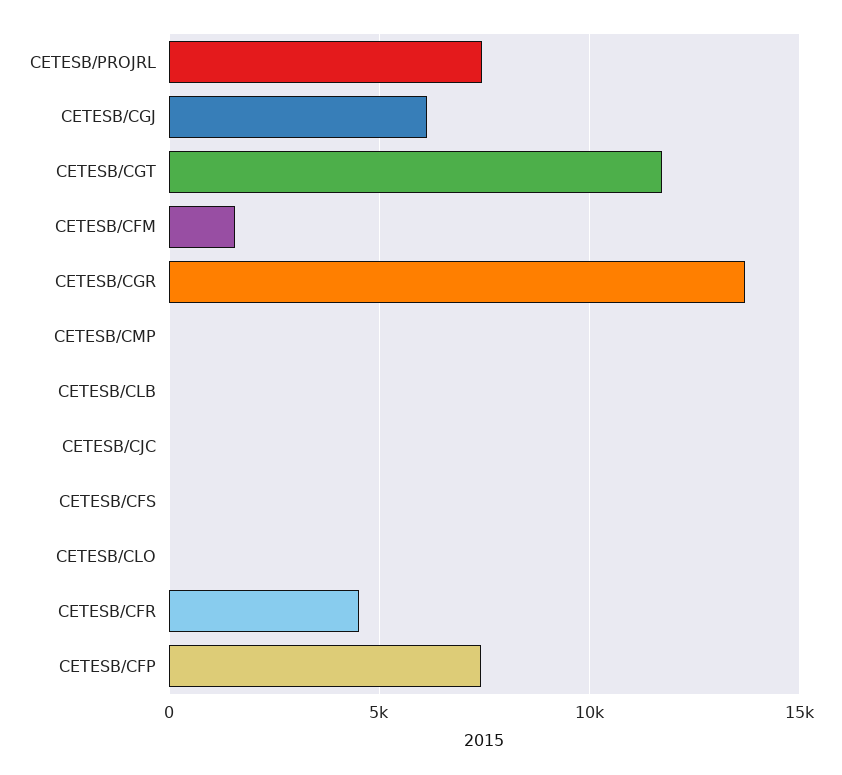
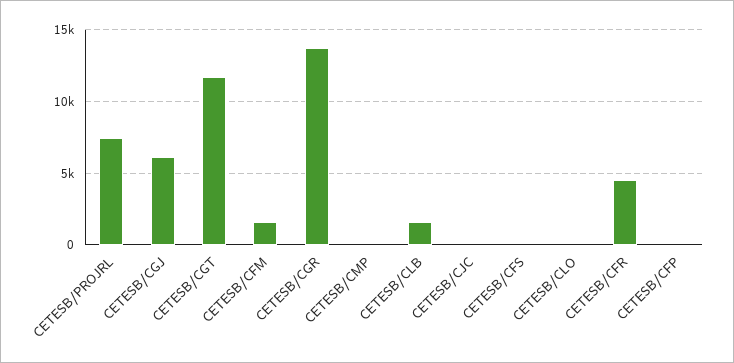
CETESB/CLB: 0 -> 1500
CETESB/CFP: 7500 -> 0

